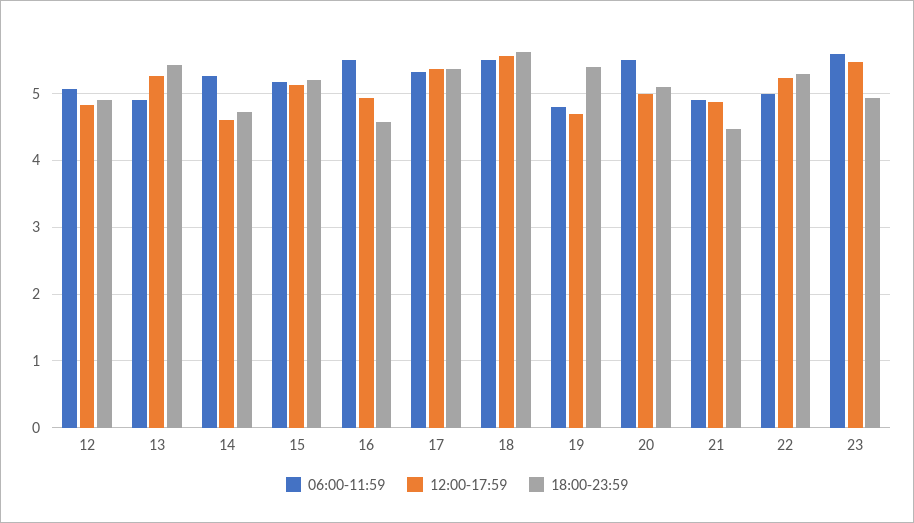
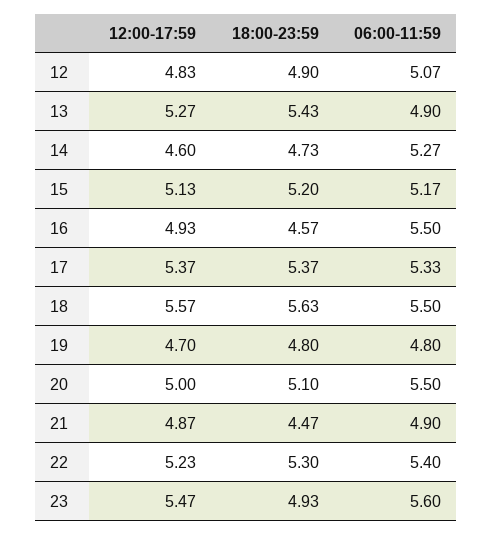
18:00-23:59, 19: 5.4 -> 4.8
06:00-11:59, 22: 5 -> 5.4

